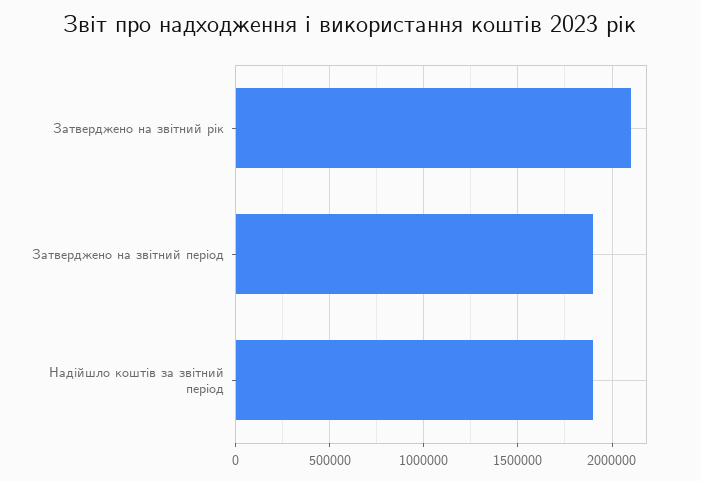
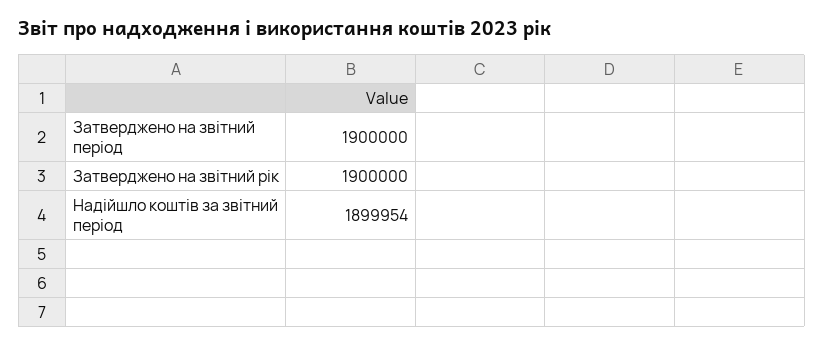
Затверджено на звітний рік: 2100000 -> 1900000

